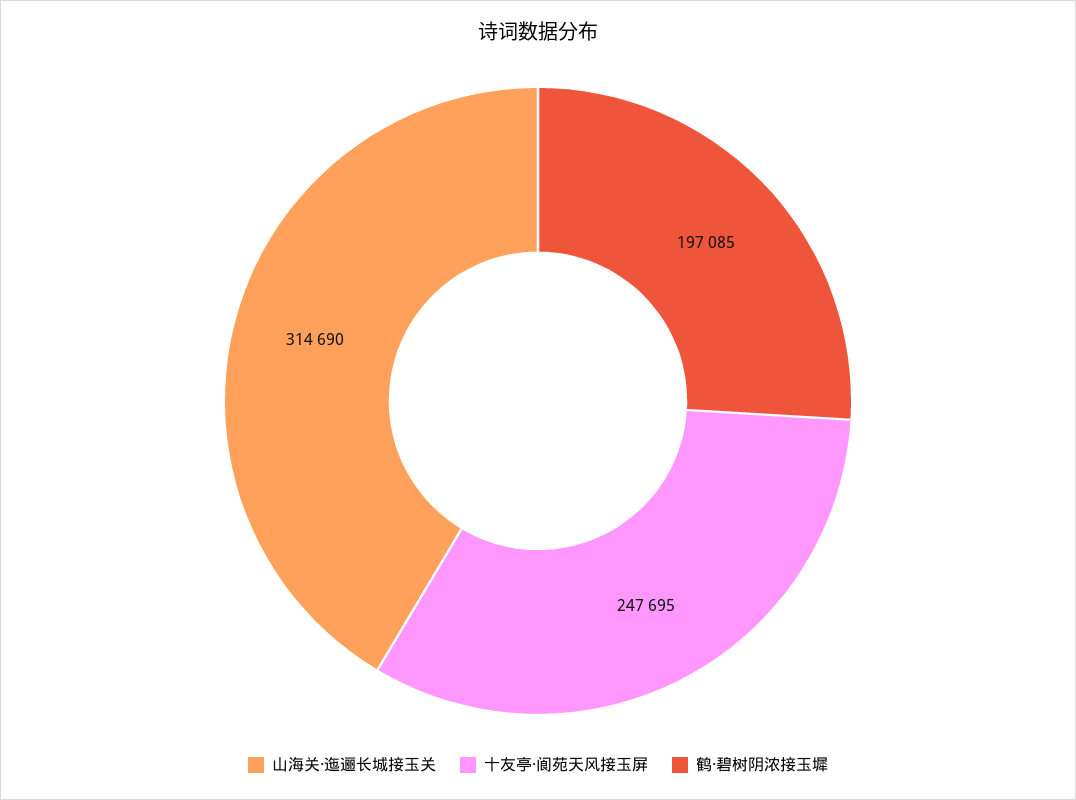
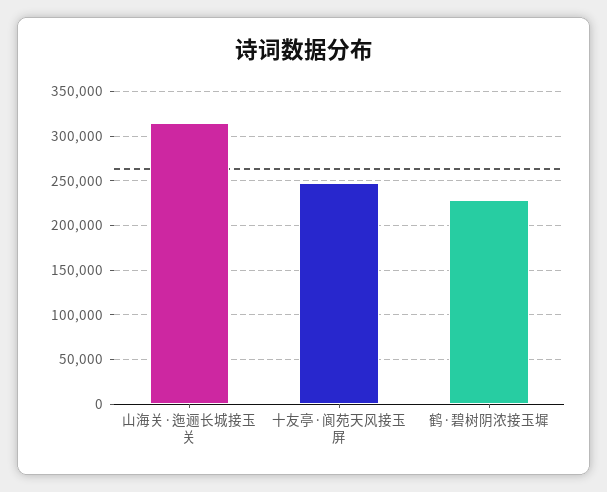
鹤·碧树阴浓接玉墀: 197085 -> 230000

